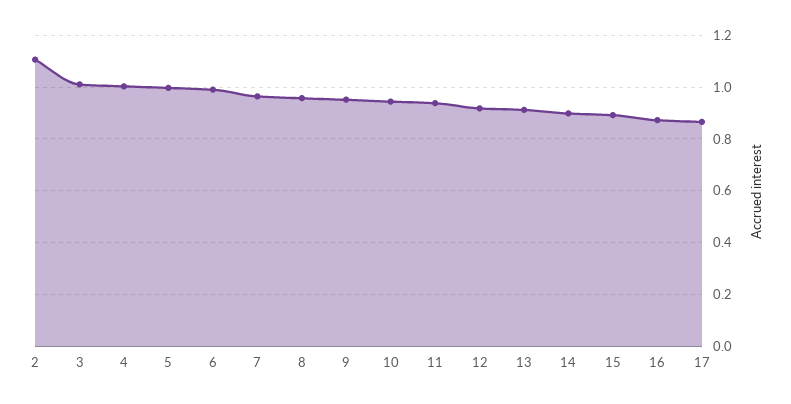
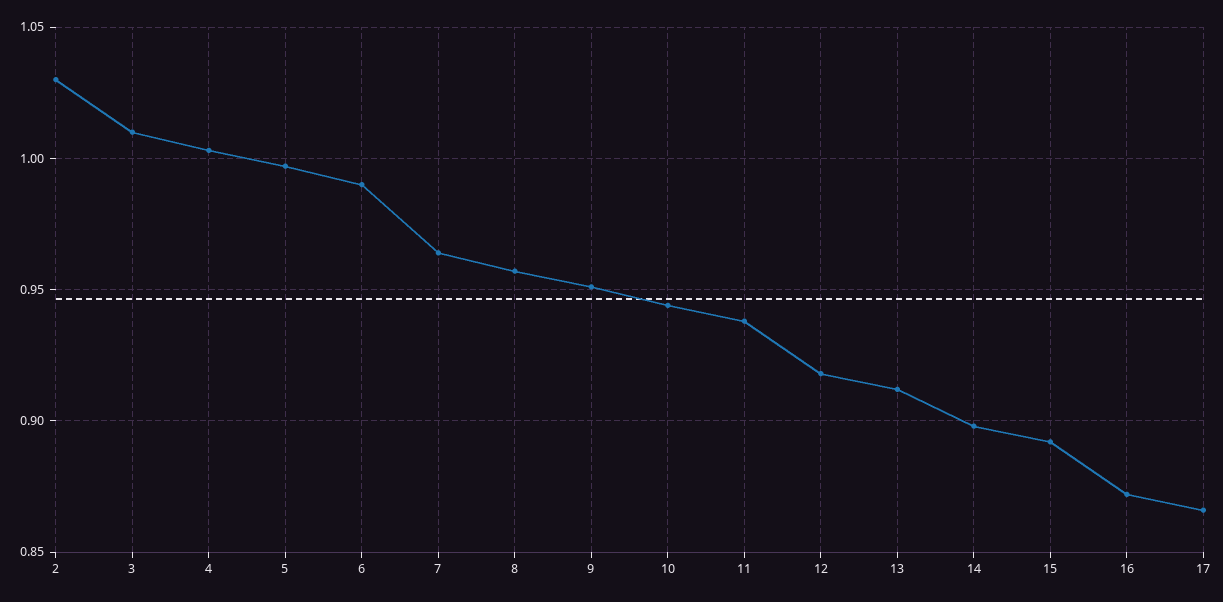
2: 1.1 -> 1.03

